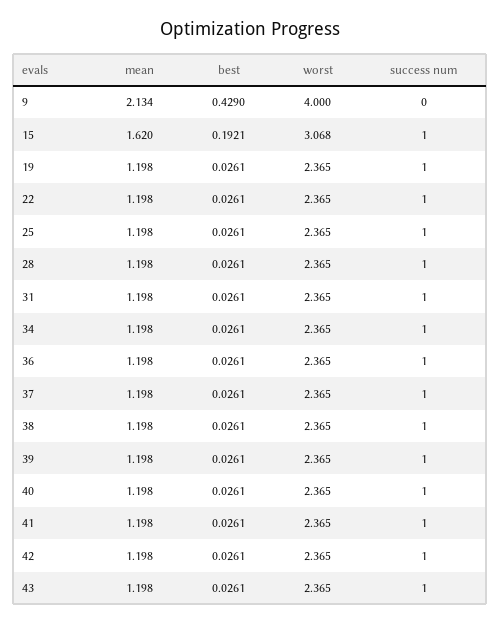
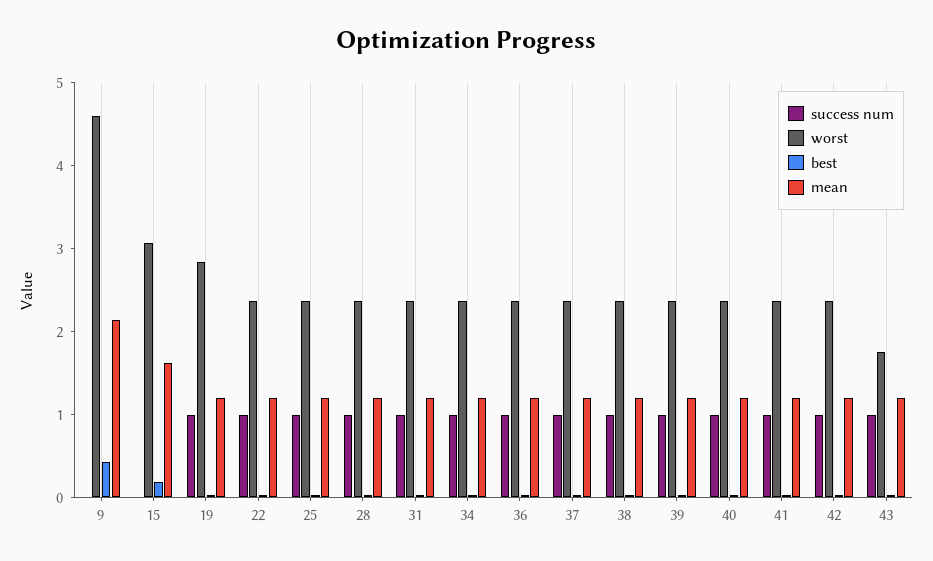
worst, 9: 4 -> 4.6
success num, 15: 1 -> 0
worst, 19: 2.365 -> 2.8
worst, 43: 2.365 -> 1.8

